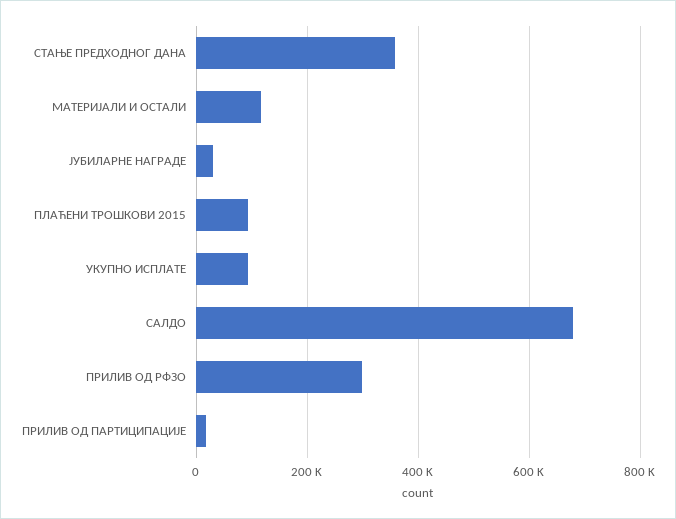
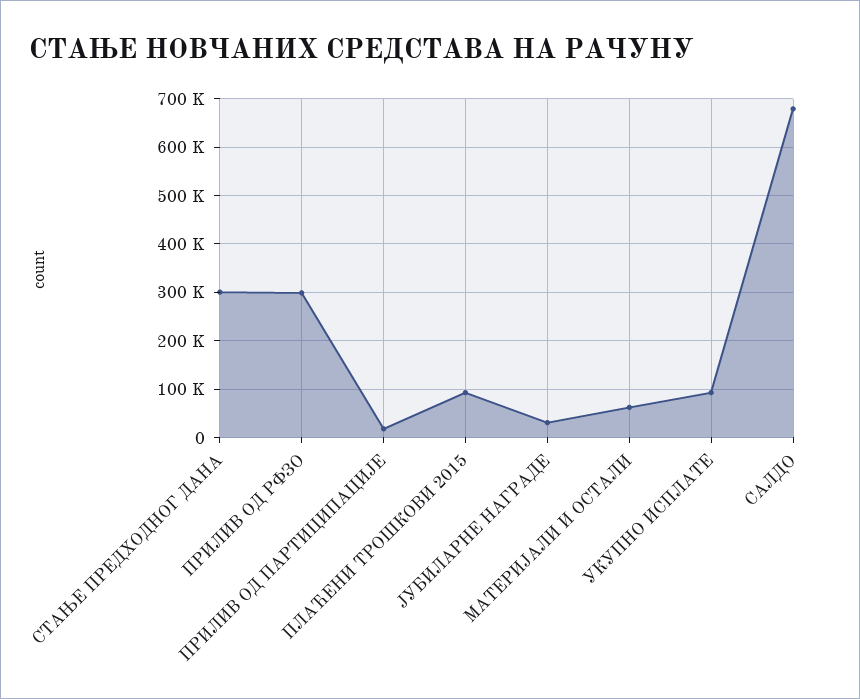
СТАЊЕ ПРЕДХОДНОГ ДАНА: 360000 -> 300000
МАТЕРИЈАЛИ И ОСТАЛИ: 120000 -> 60000

